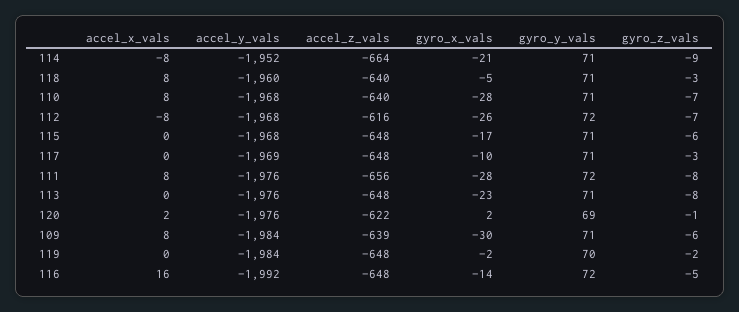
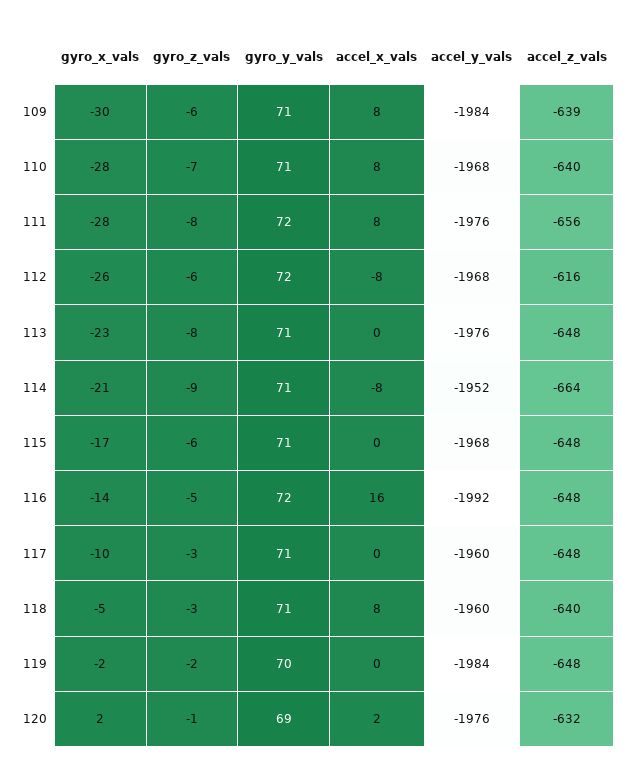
gyro_z_vals, 112: -7 -> -6
accel_y_vals, 117: -1969 -> -1960
accel_z_vals, 120: -622 -> -632

